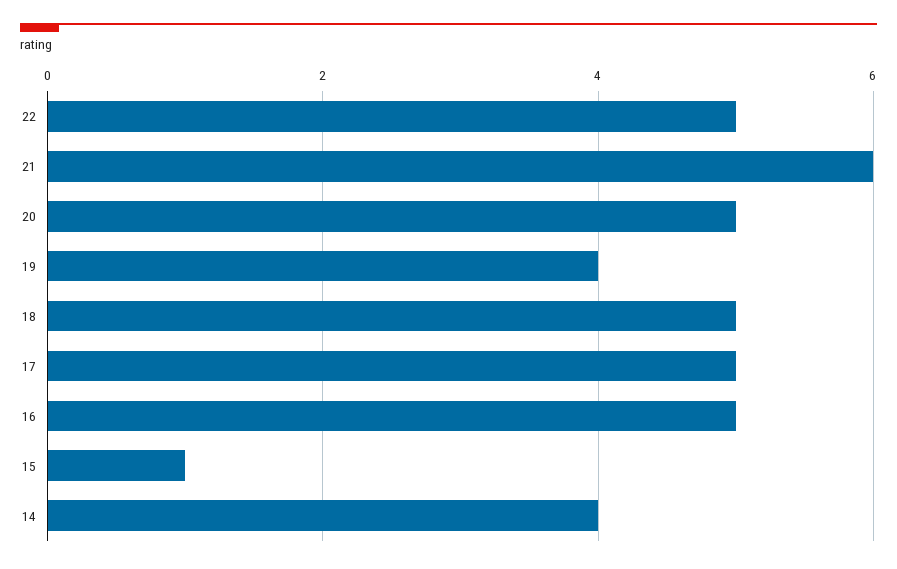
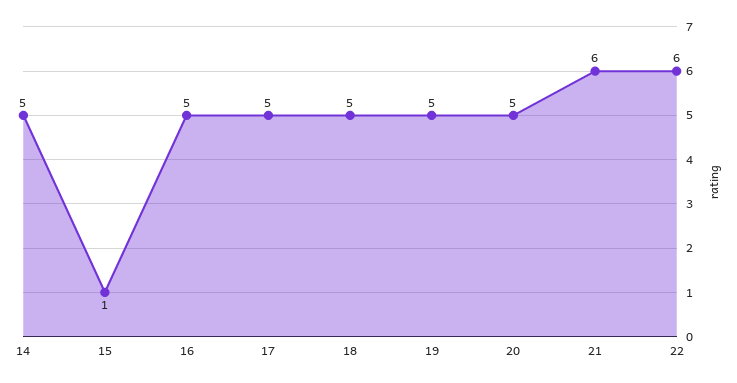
22: 5 -> 6
19: 4 -> 5
14: 4 -> 5

